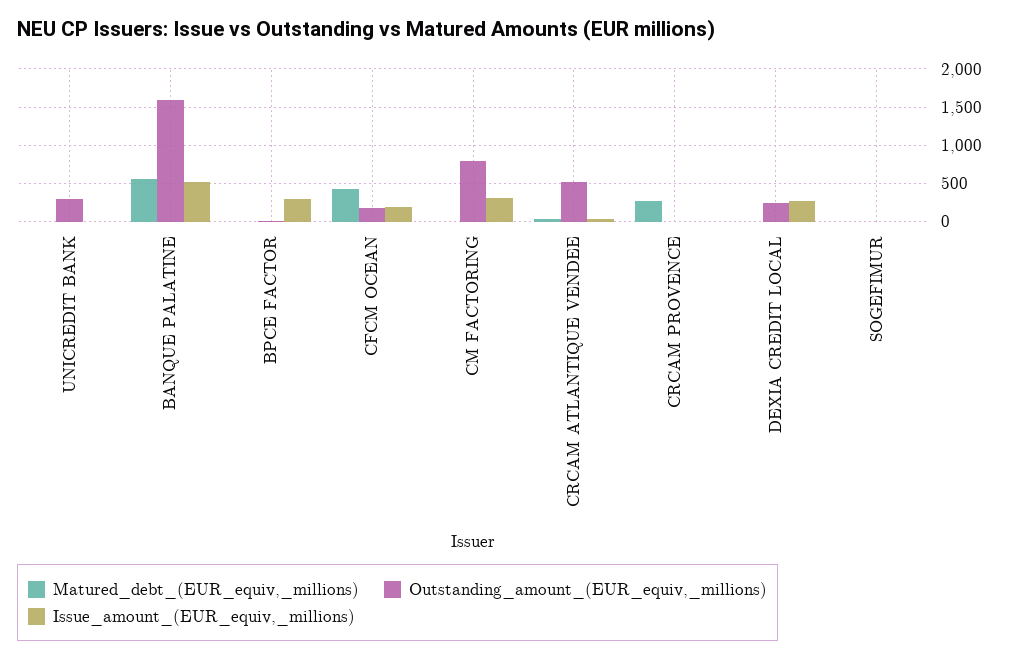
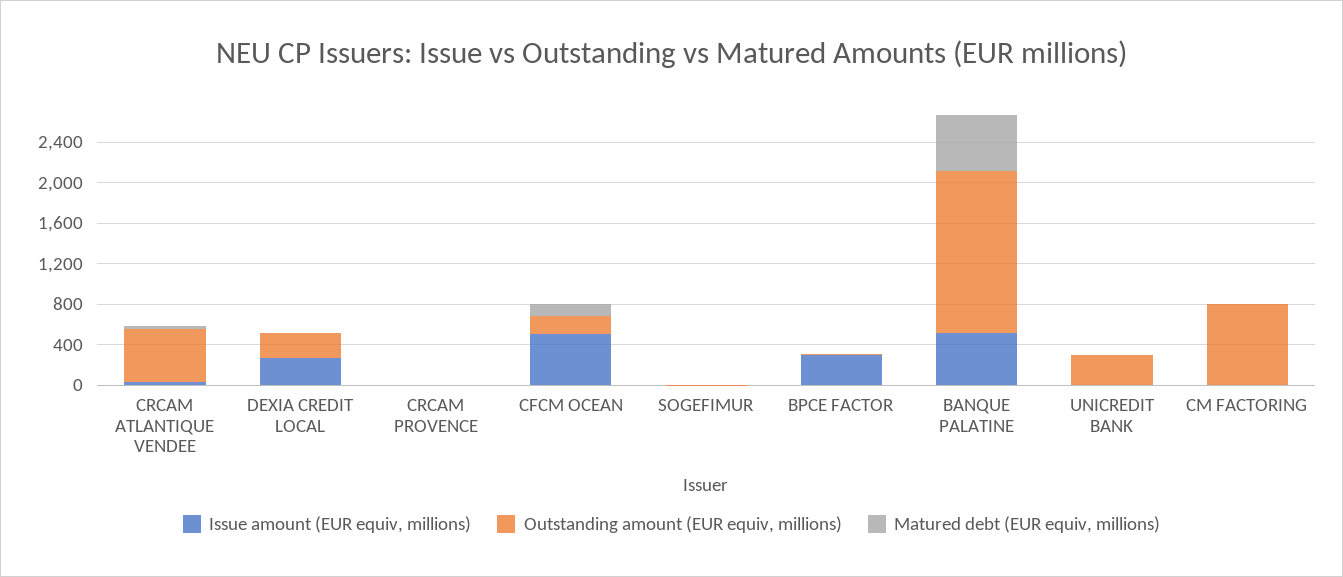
Matured_debt_(EUR_equiv,_millions), CFCM OCEAN: 400 -> 100
Issue_amount_(EUR_equiv,_millions), CFCM OCEAN: 200 -> 500
Issue_amount_(EUR_equiv,_millions), CM FACTORING: 300 -> 0
Matured_debt_(EUR_equiv,_millions), CRCAM PROVENCE: 300 -> 0

